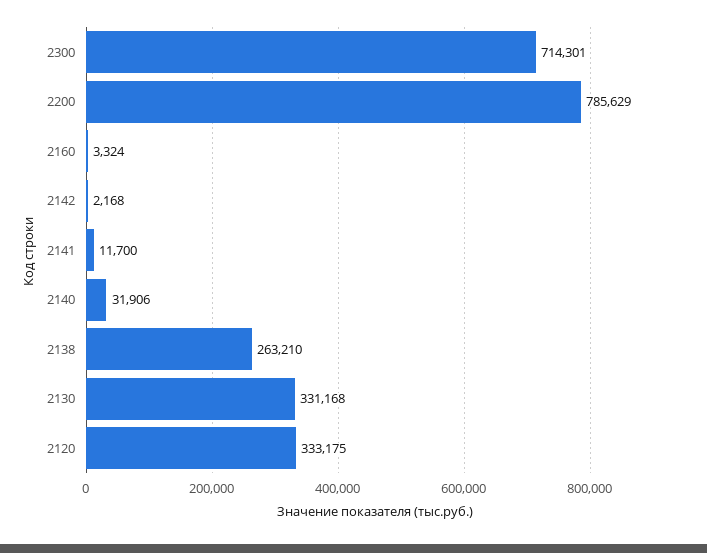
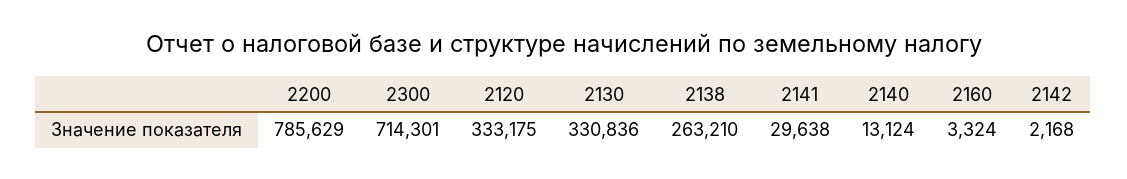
2141: 11700 -> 29638
2140: 31906 -> 13124
2130: 331168 -> 330836

